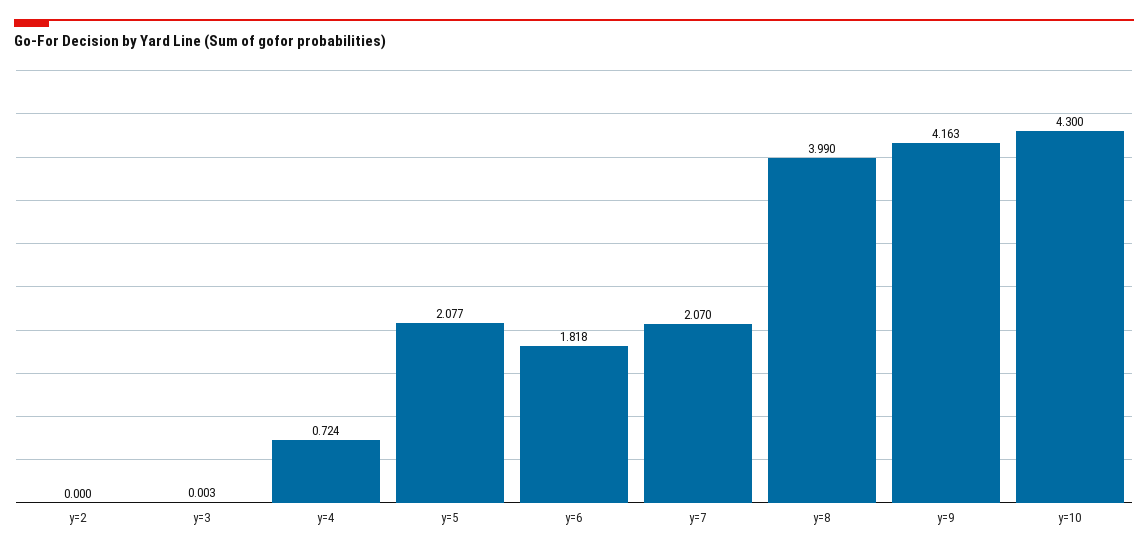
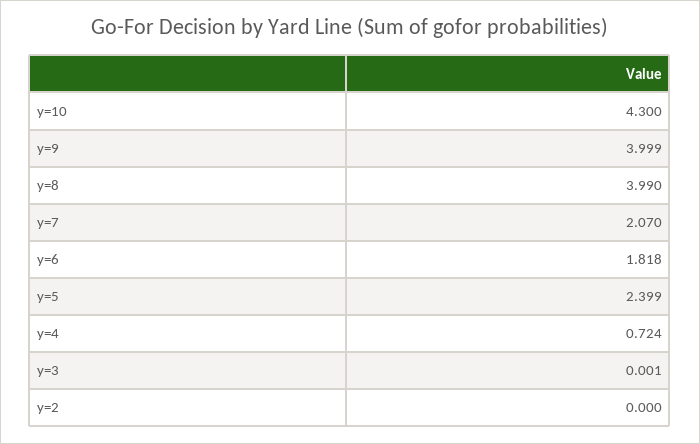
y=3: 0.003 -> 0.001
y=5: 2.077 -> 2.399
y=9: 4.163 -> 3.999

